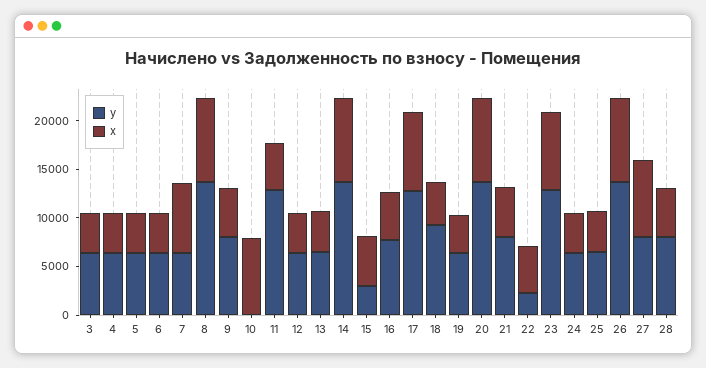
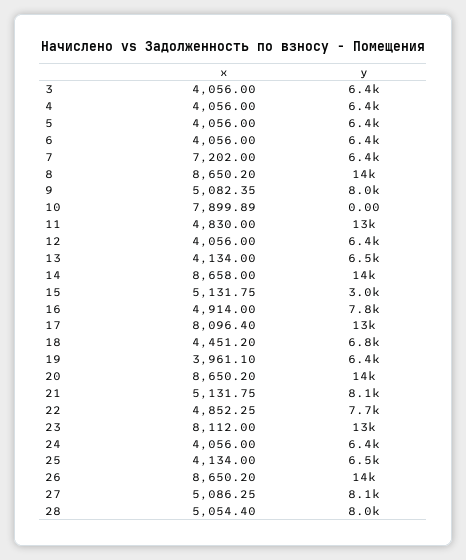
y, 18: 9000 -> 6800
y, 22: 2000 -> 7700
x, 27: 8000 -> 5086.25

